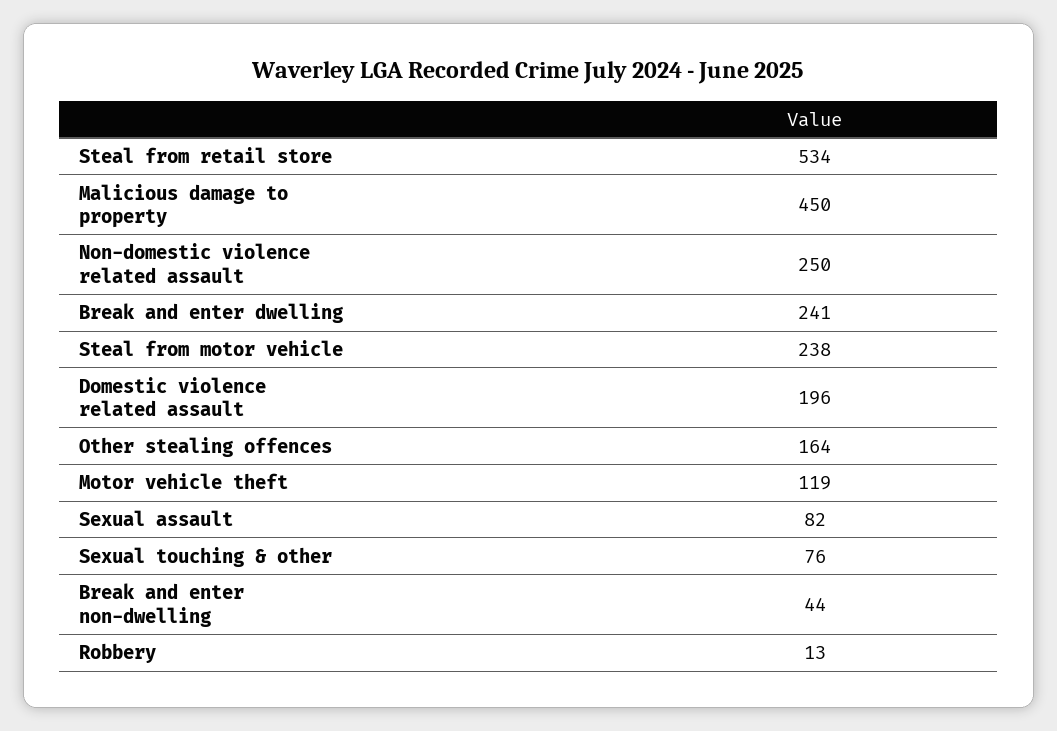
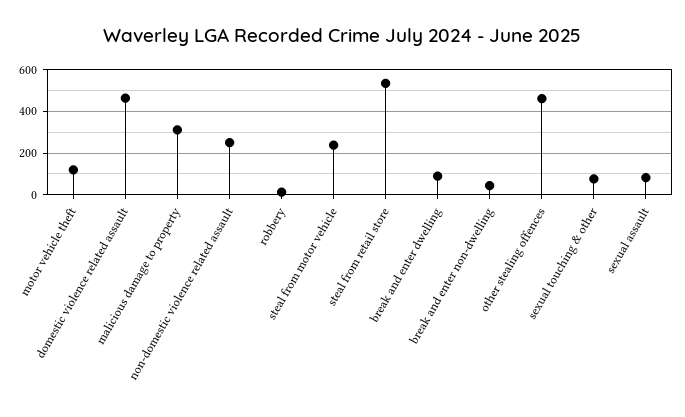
Malicious damage to property: 450 -> 300
Break and enter dwelling: 241 -> 100
Domestic violence related assault: 196 -> 450
Other stealing offences: 164 -> 450

